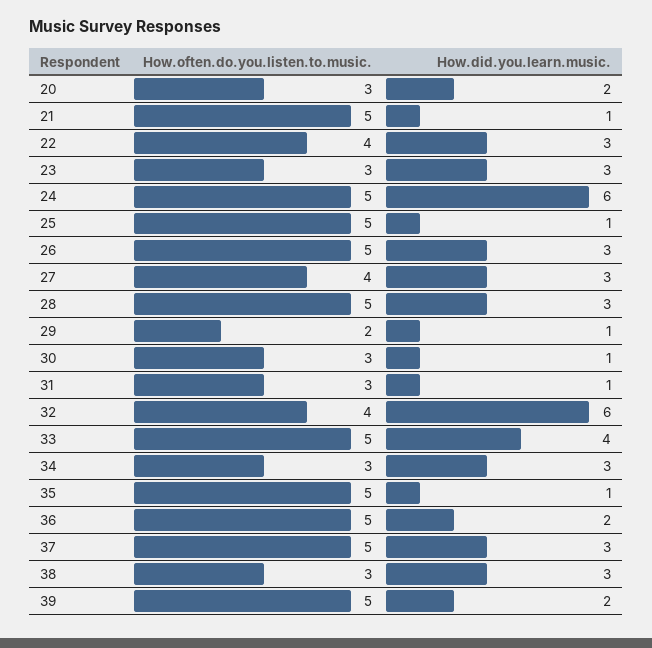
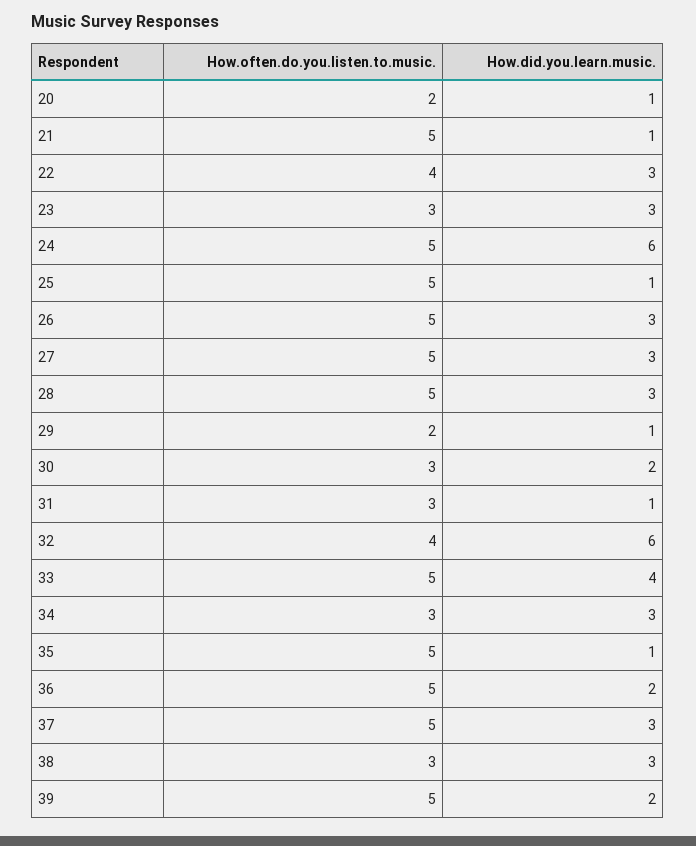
How.often.do.you.listen.to.music., 20: 3 -> 2
How.did.you.learn.music., 20: 2 -> 1
How.often.do.you.listen.to.music., 27: 4 -> 5
How.did.you.learn.music., 30: 1 -> 2

